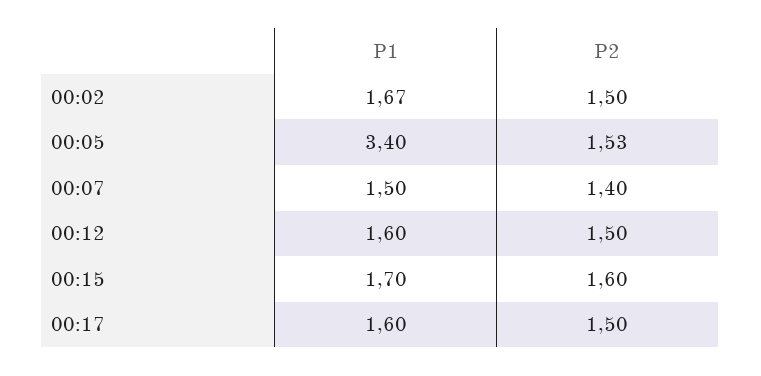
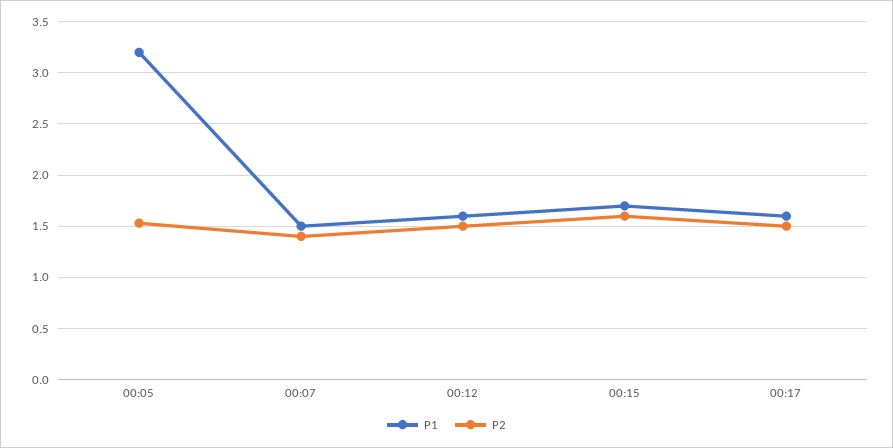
P1, 00:02: 1.67 -> none
P2, 00:02: 1.5 -> none
P1, 00:05: 3.4 -> 3.2

